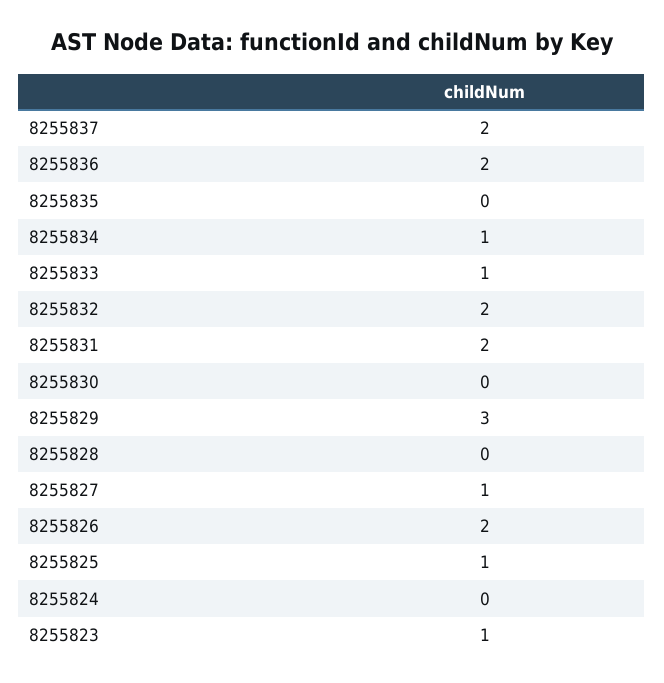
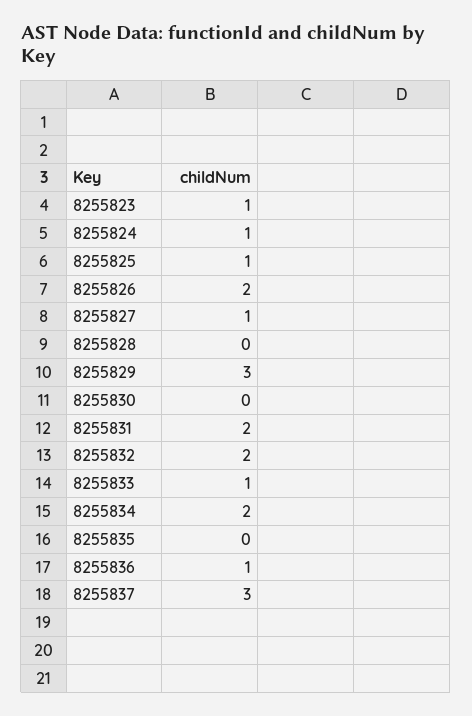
8255837: 2 -> 3
8255836: 2 -> 1
8255834: 1 -> 2
8255824: 0 -> 1

